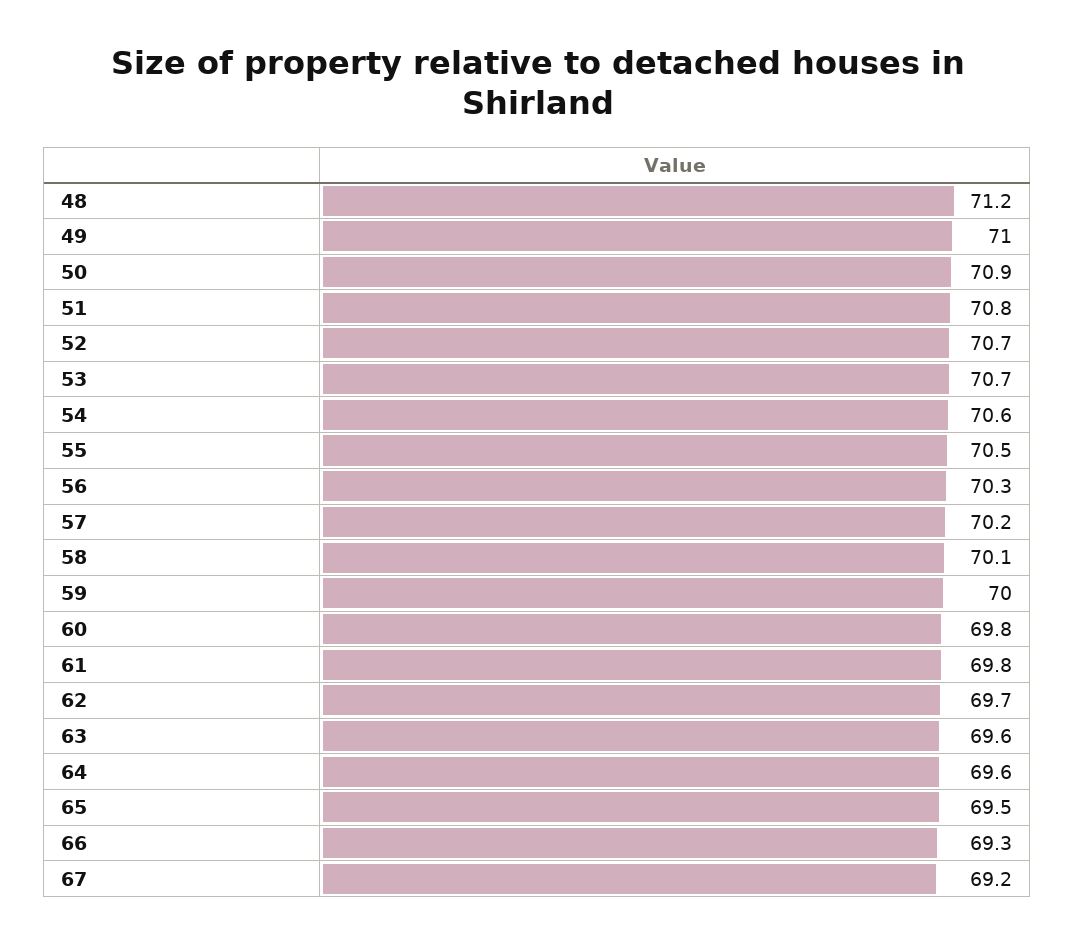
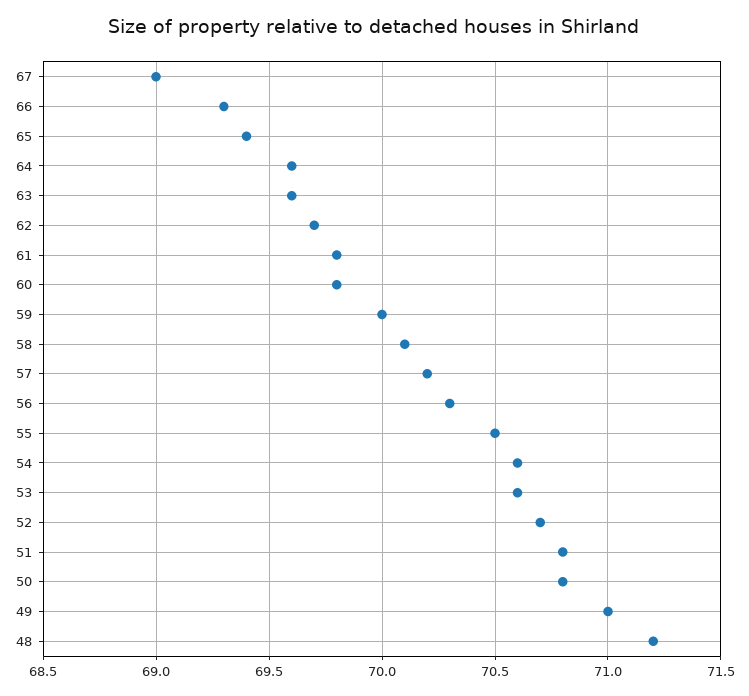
50: 70.9 -> 70.8
53: 70.7 -> 70.6
65: 69.5 -> 69.4
67: 69.2 -> 69

